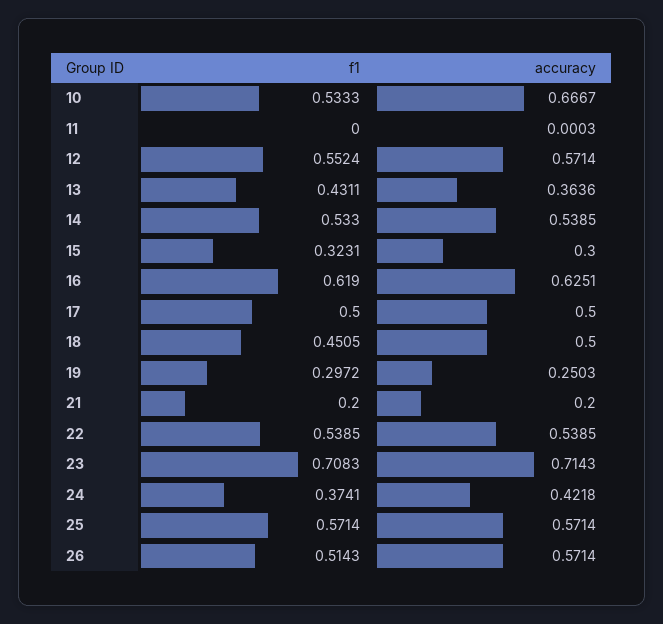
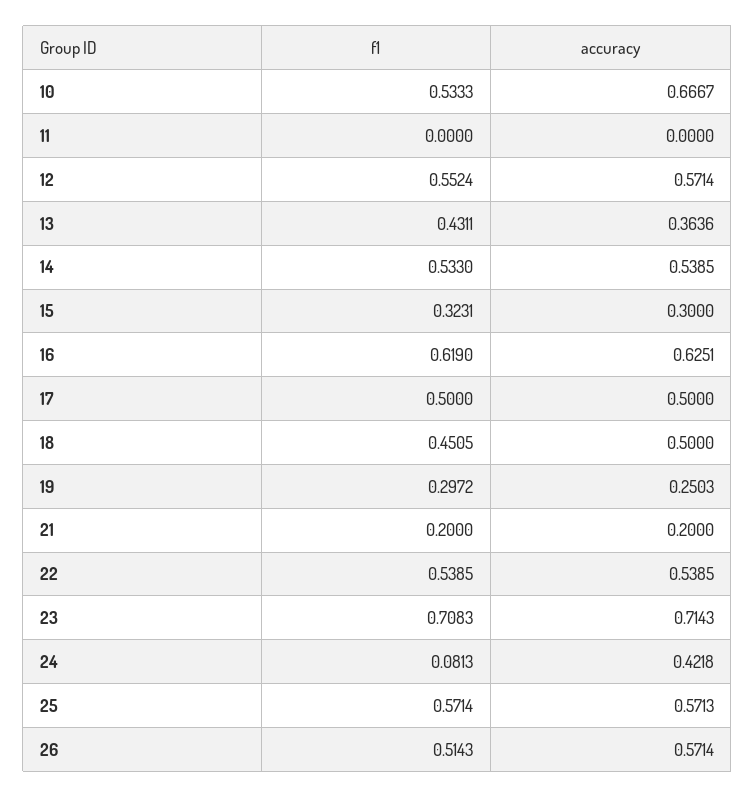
accuracy, 11: 0.0003 -> 0
f1, 24: 0.3741 -> 0.0813
accuracy, 25: 0.5714 -> 0.5713

